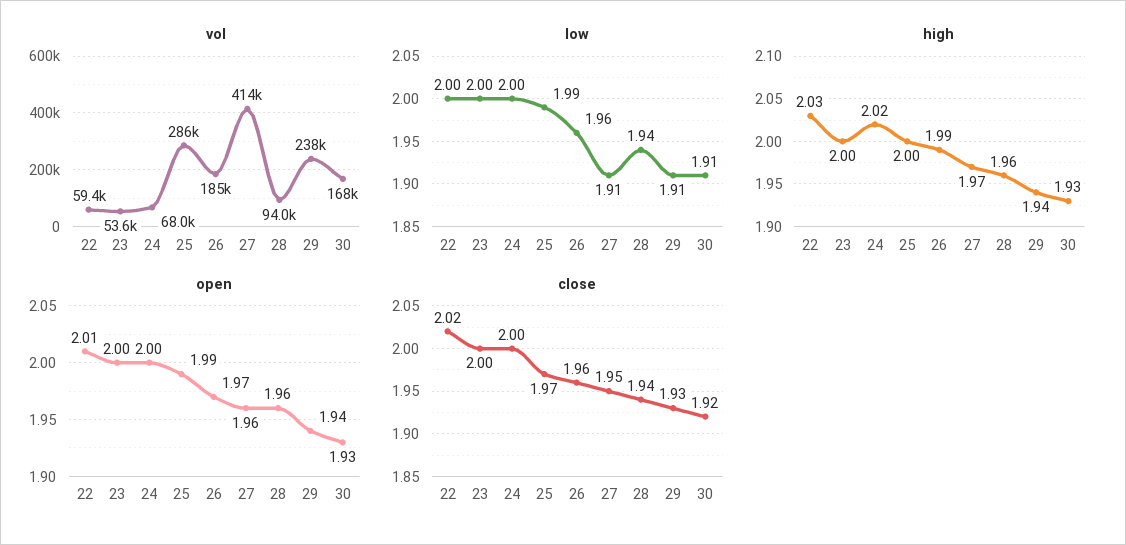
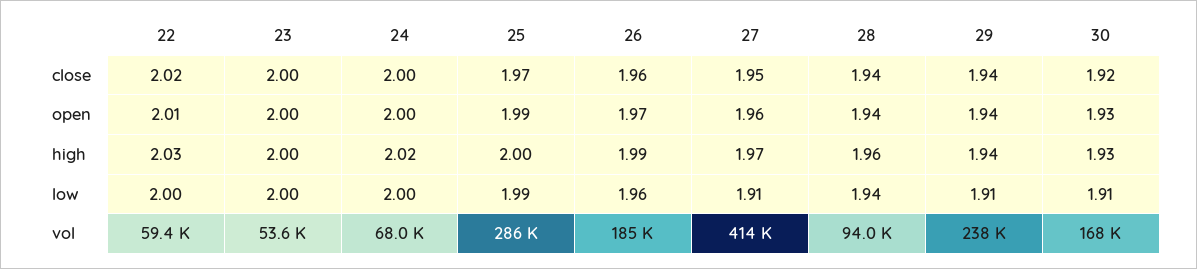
open, 28: 1.96 -> 1.94
close, 29: 1.93 -> 1.94

